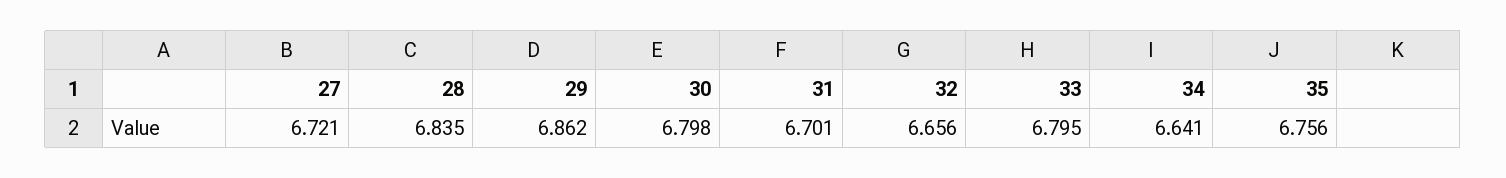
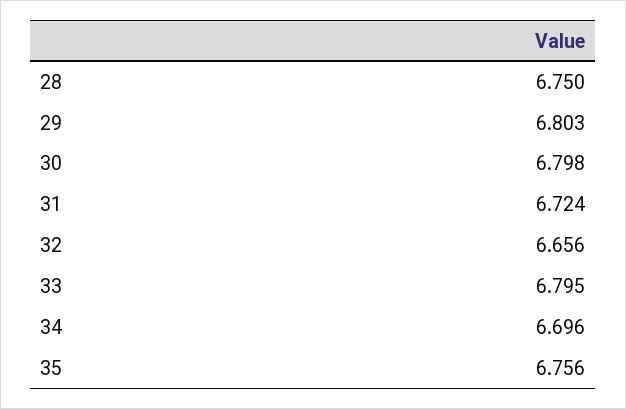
27: 6.721 -> none
28: 6.835 -> 6.75
29: 6.862 -> 6.803
31: 6.701 -> 6.724
34: 6.641 -> 6.696

